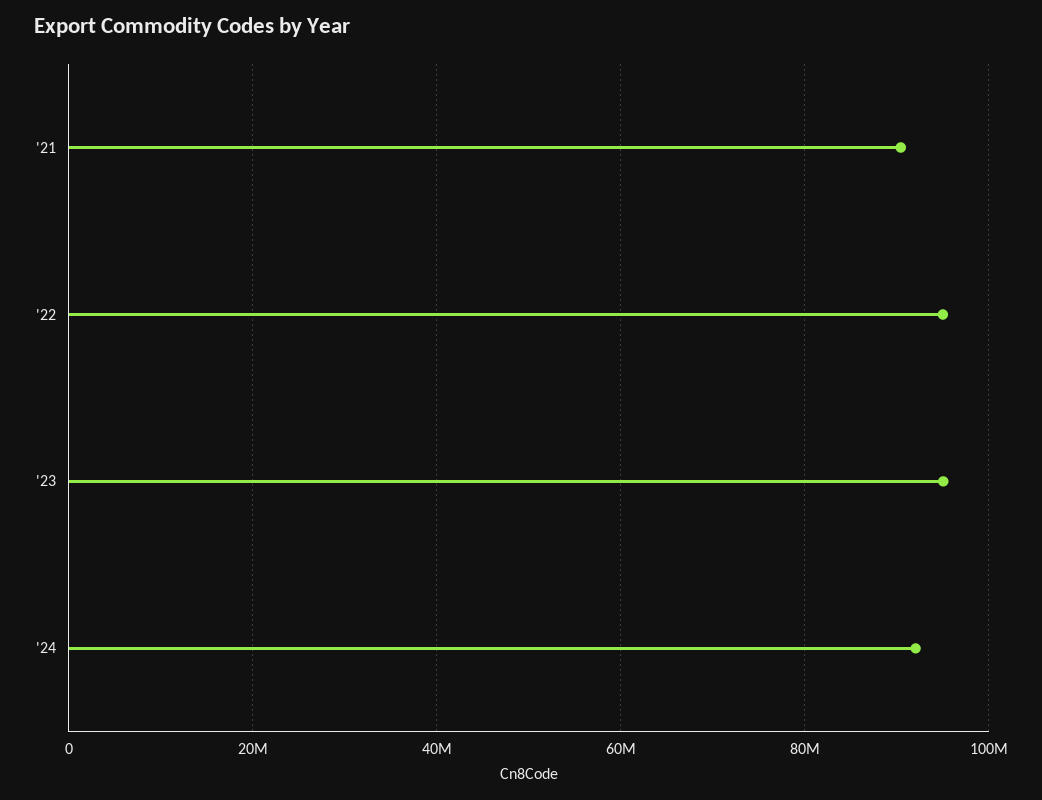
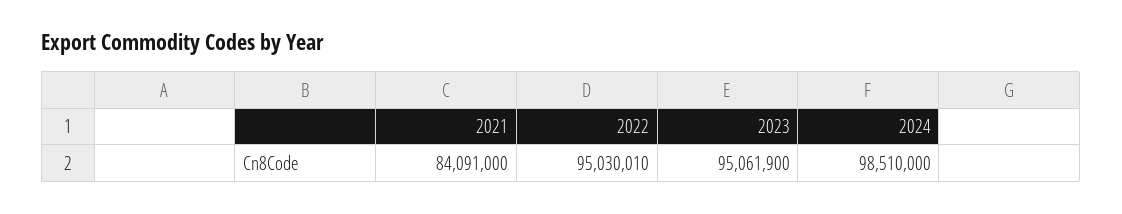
'21: 90000000 -> 84091000
'24: 92000000 -> 98510000

